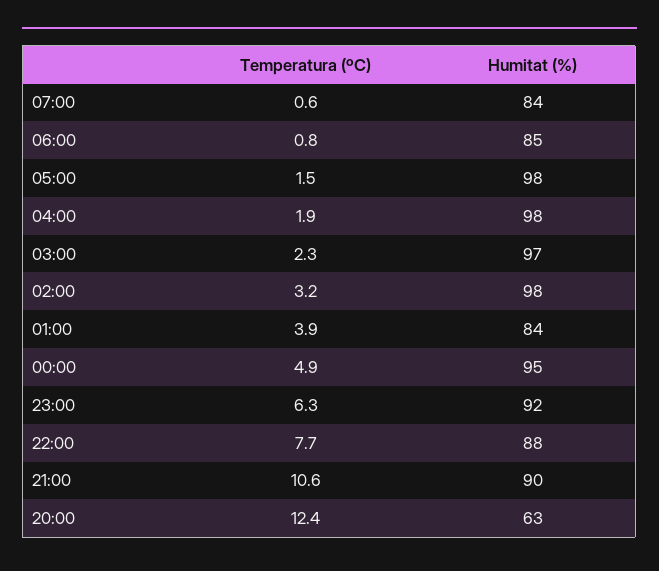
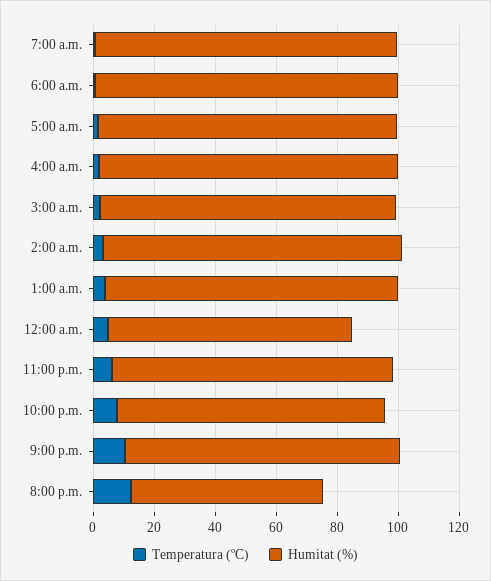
Humitat (%), 07:00: 84 -> 100
Humitat (%), 06:00: 85 -> 100
Humitat (%), 01:00: 84 -> 95
Humitat (%), 00:00: 95 -> 80

